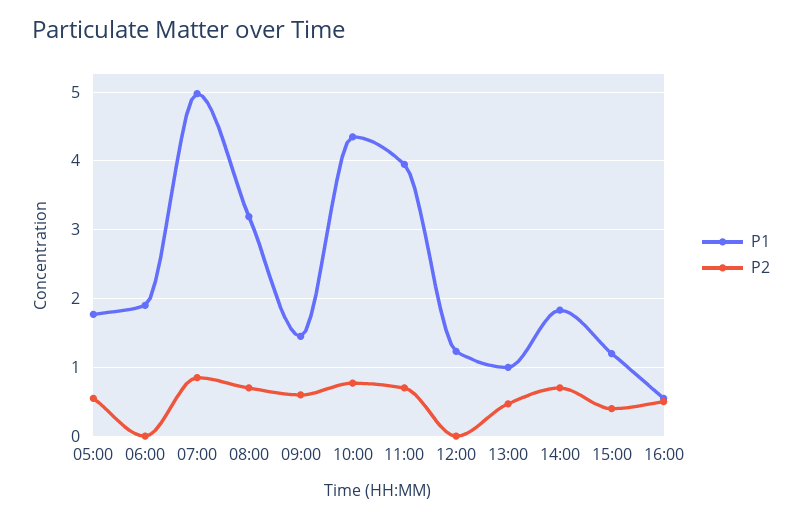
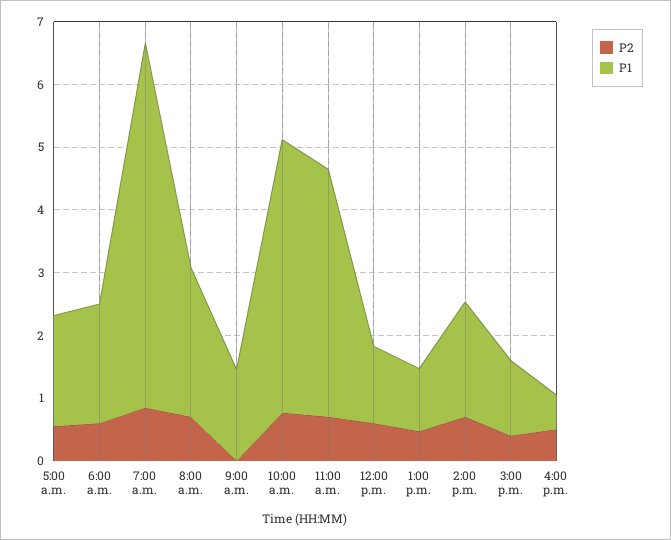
P2, 06:00: 0 -> 0.6
P1, 07:00: 5 -> 5.8
P1, 08:00: 3.2 -> 2.4
P2, 09:00: 0.6 -> 0
P2, 12:00: 0 -> 0.6

